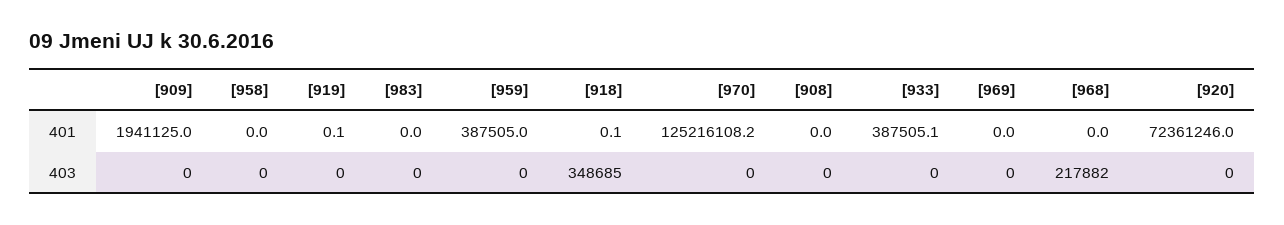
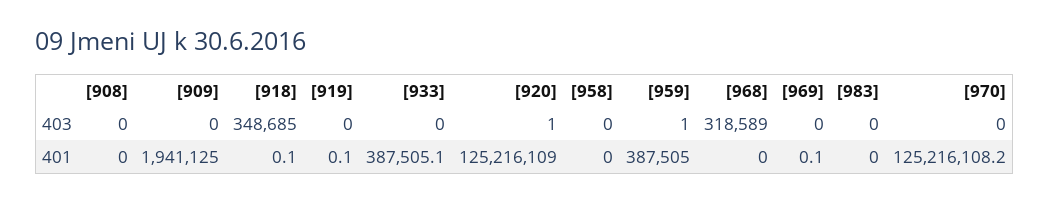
[969], 401: 0 -> 0.1
[920], 401: 72361246 -> 125216109
[959], 403: 0 -> 1
[968], 403: 217882 -> 318589
[920], 403: 0 -> 1

